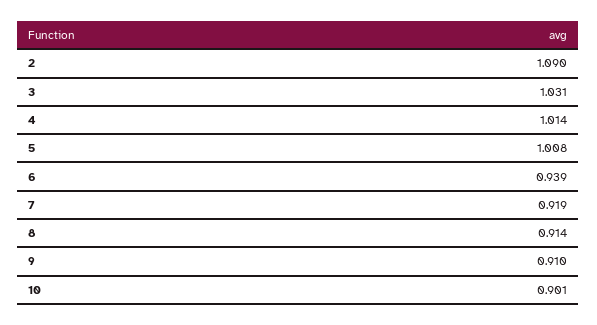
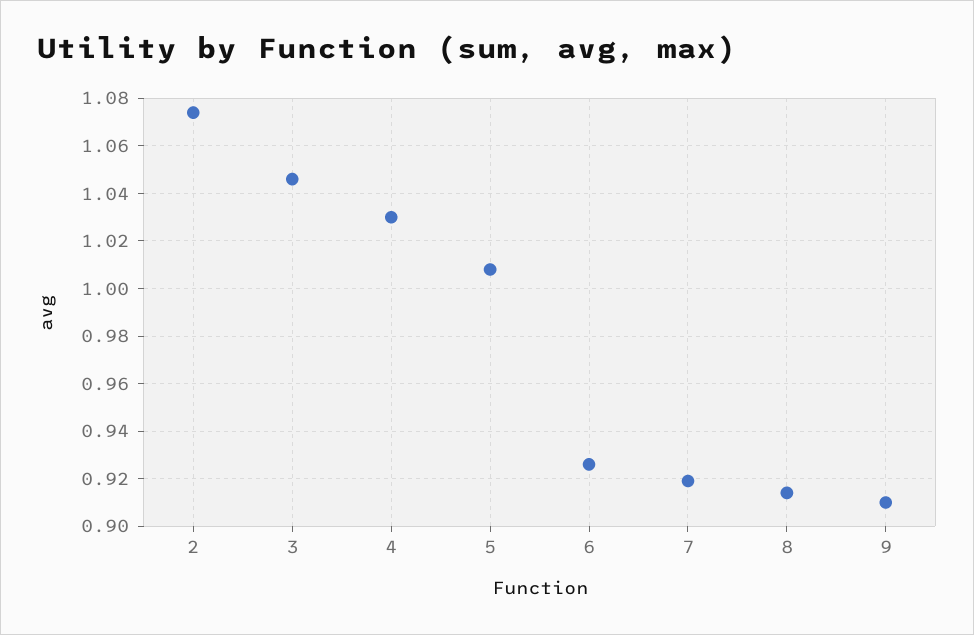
2: 1.09 -> 1.075
3: 1.031 -> 1.045
4: 1.014 -> 1.03
6: 0.939 -> 0.925
10: 0.901 -> none

